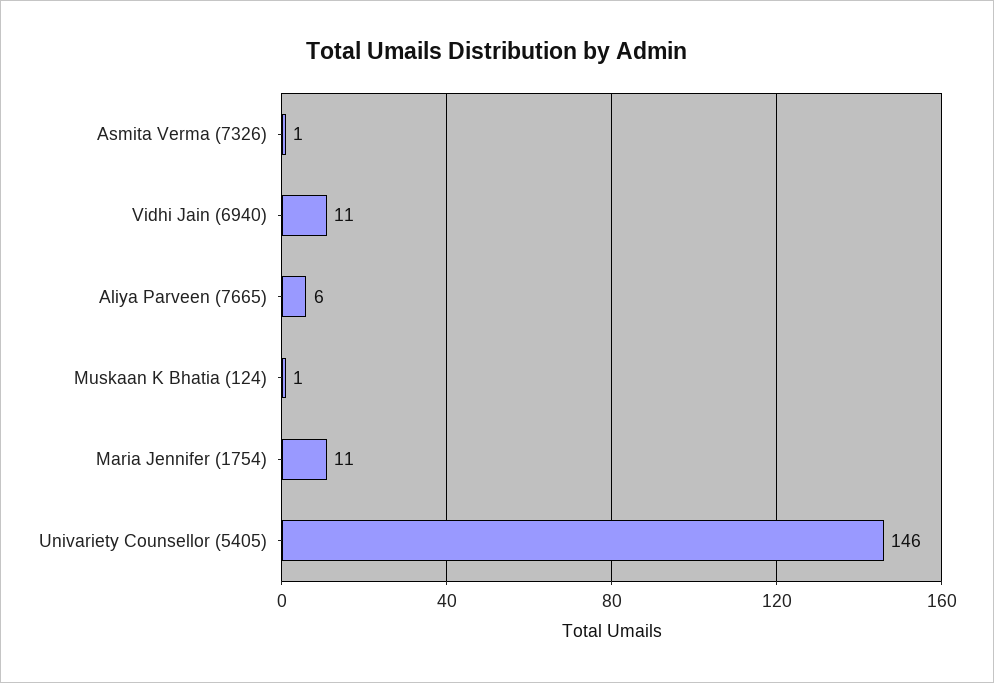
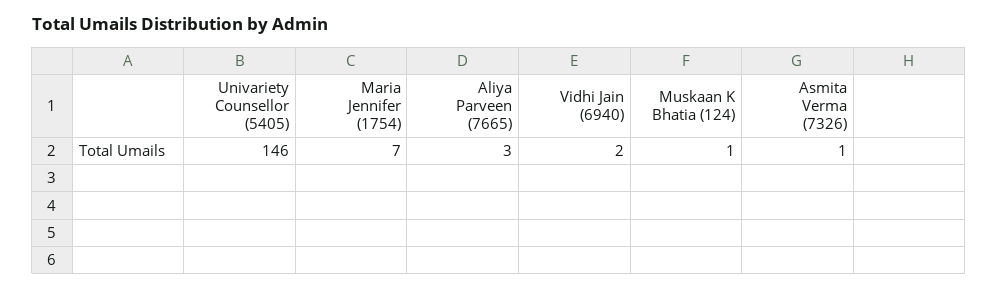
Vidhi Jain (6940): 11 -> 2
Aliya Parveen (7665): 6 -> 3
Maria Jennifer (1754): 11 -> 7

